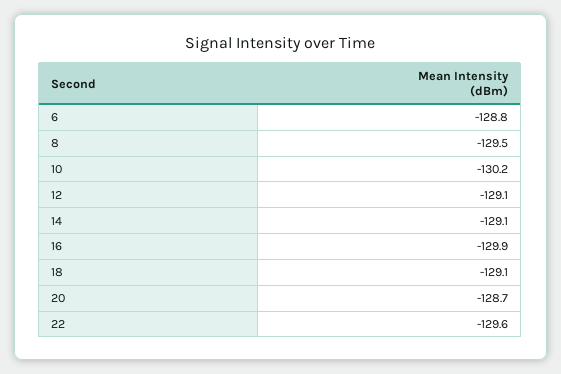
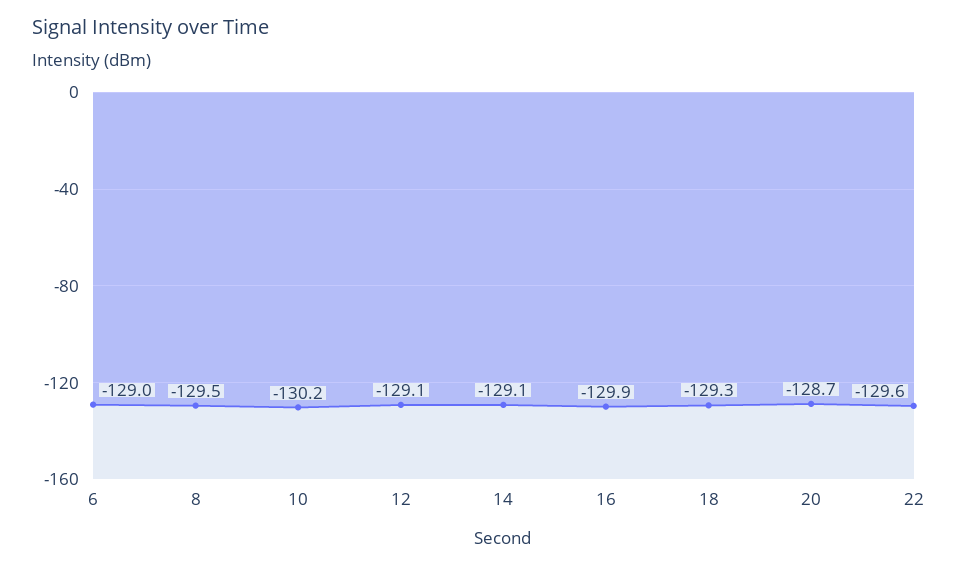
6: -128.8 -> -129
18: -129.1 -> -129.3

